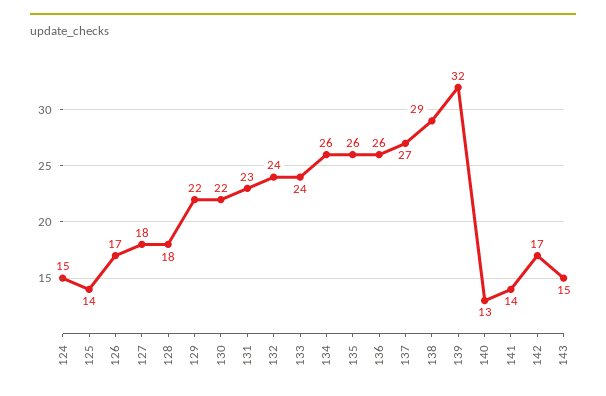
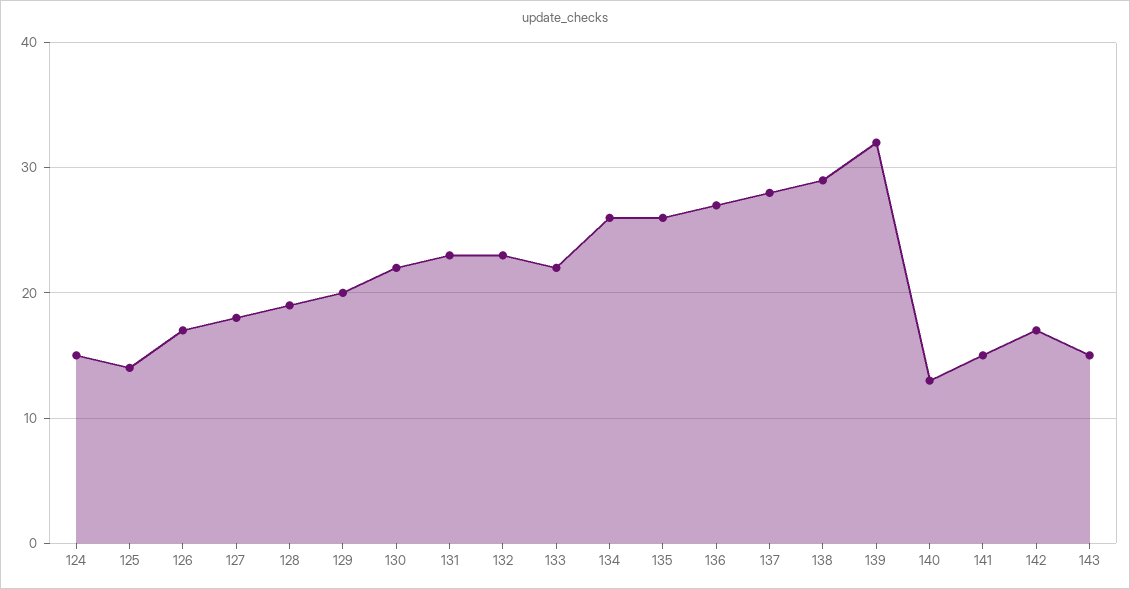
128: 18 -> 19
129: 22 -> 20
132: 24 -> 23
133: 24 -> 22
136: 26 -> 27
137: 27 -> 28
141: 14 -> 15

